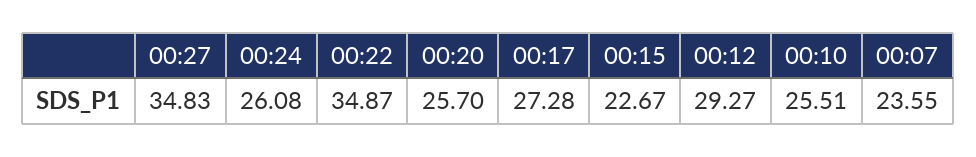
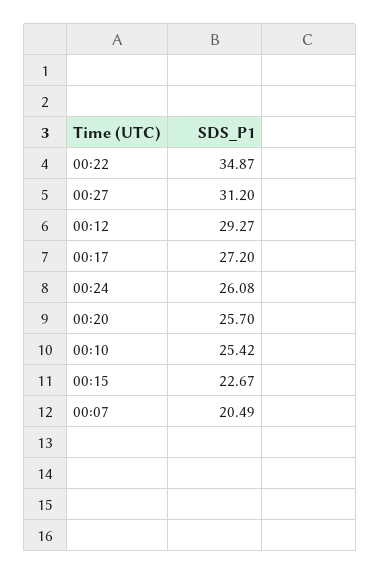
00:27: 34.83 -> 31.2
00:17: 27.28 -> 27.2
00:10: 25.51 -> 25.42
00:07: 23.55 -> 20.49

